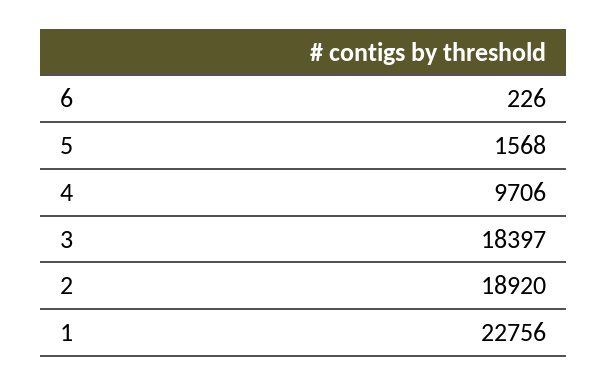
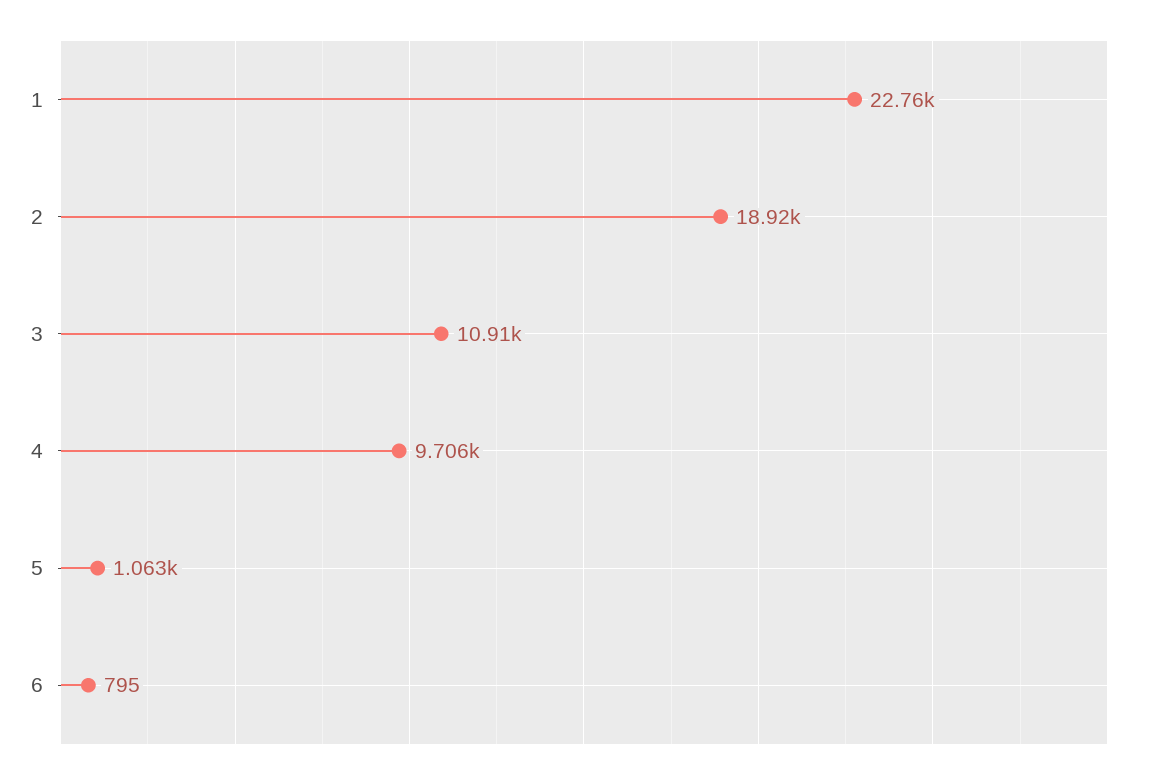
6: 226 -> 795
5: 1568 -> 1063
3: 18397 -> 10910

